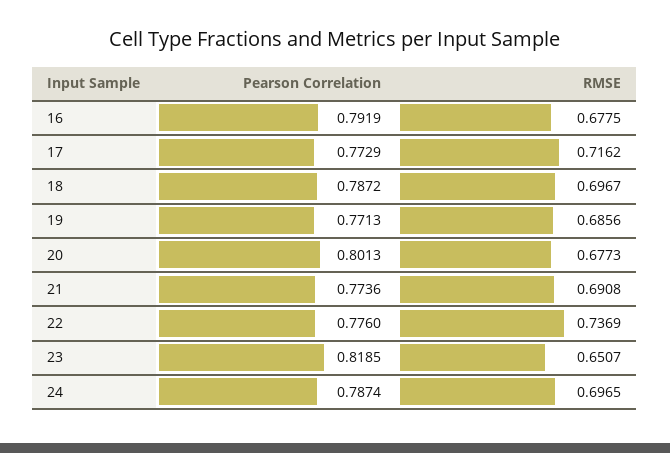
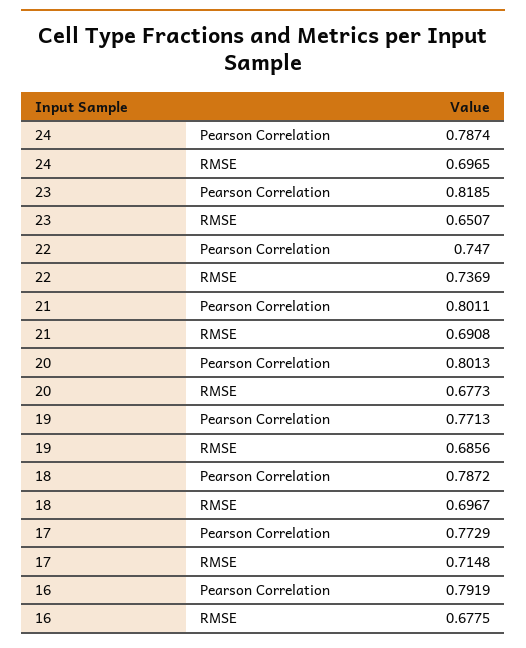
RMSE, 17: 0.7162 -> 0.7148
Pearson Correlation, 21: 0.7736 -> 0.8011
Pearson Correlation, 22: 0.776 -> 0.747

